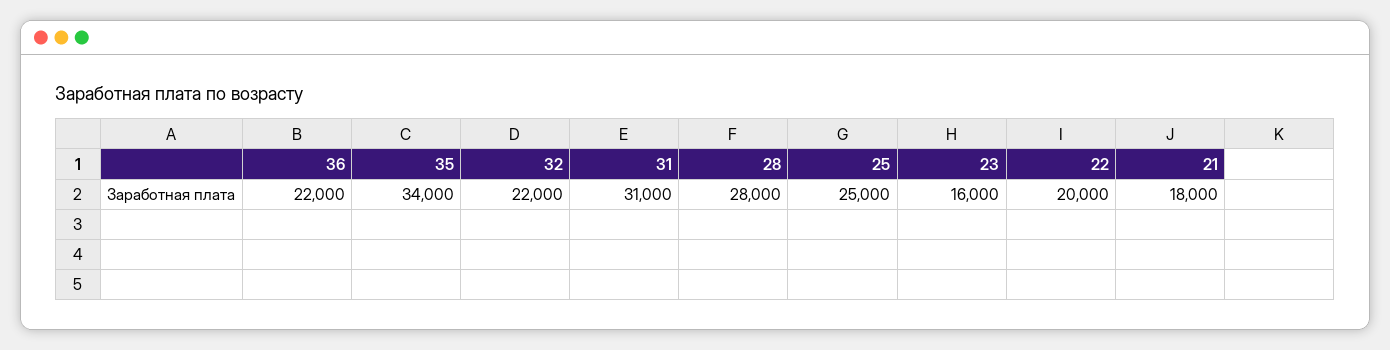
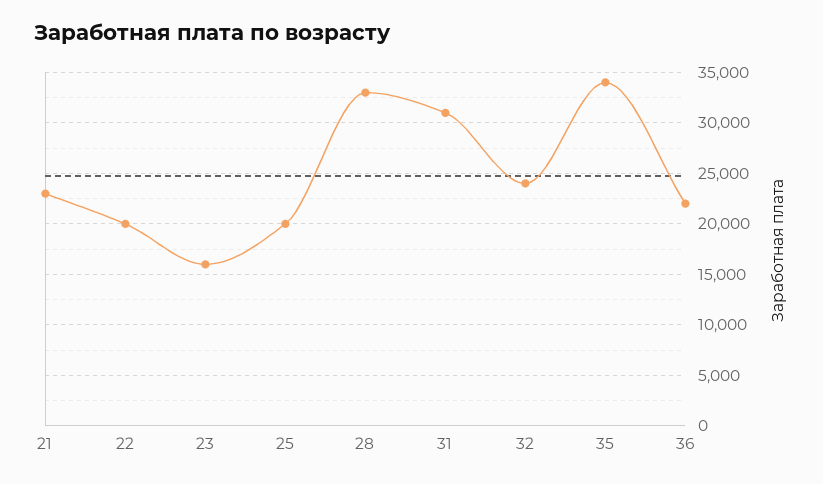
32: 22000 -> 24000
28: 28000 -> 33000
25: 25000 -> 20000
21: 18000 -> 23000

